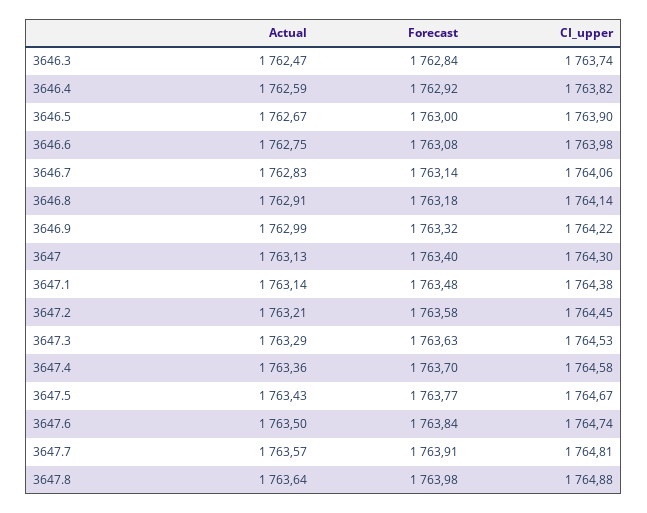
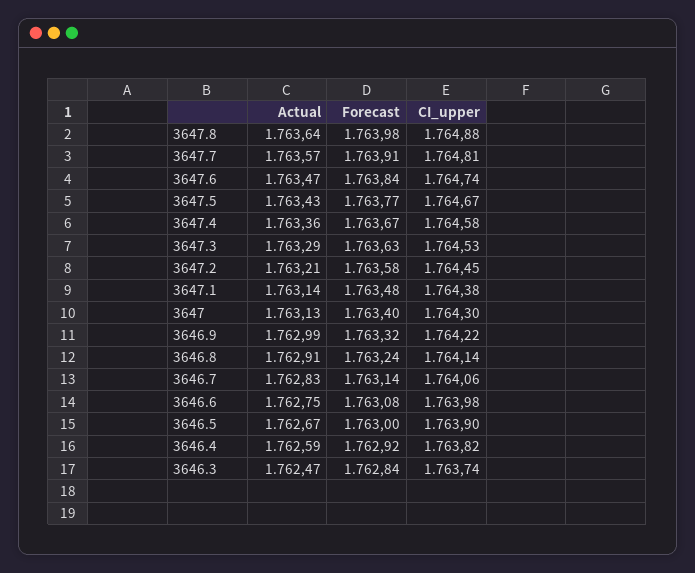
Forecast, 3646.8: 1763.18 -> 1763.24
Forecast, 3647.4: 1763.7 -> 1763.67
Actual, 3647.6: 1763.5 -> 1763.47

